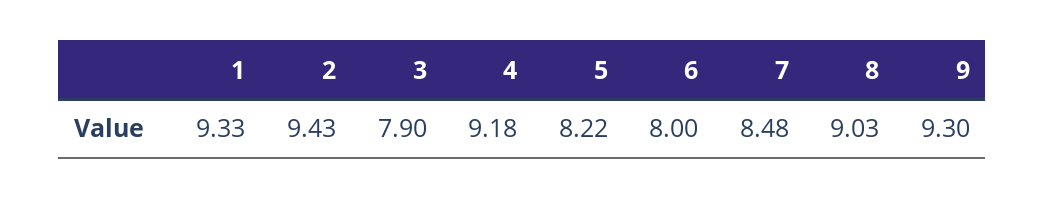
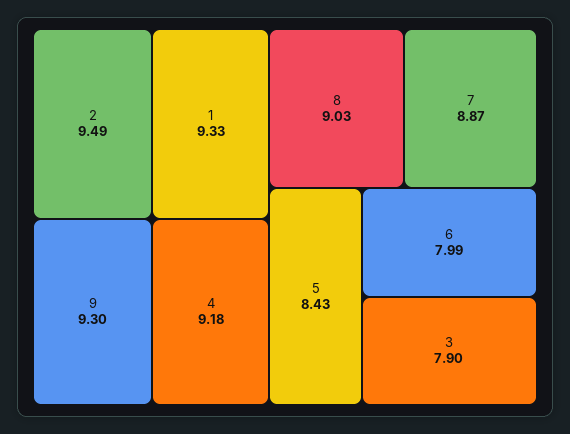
2: 9.43 -> 9.49
5: 8.22 -> 8.43
6: 8 -> 7.99
7: 8.48 -> 8.87

